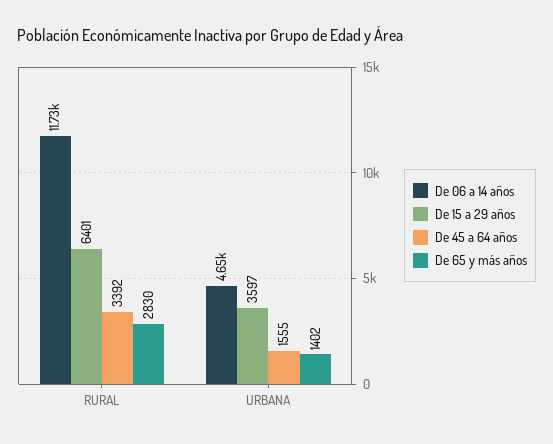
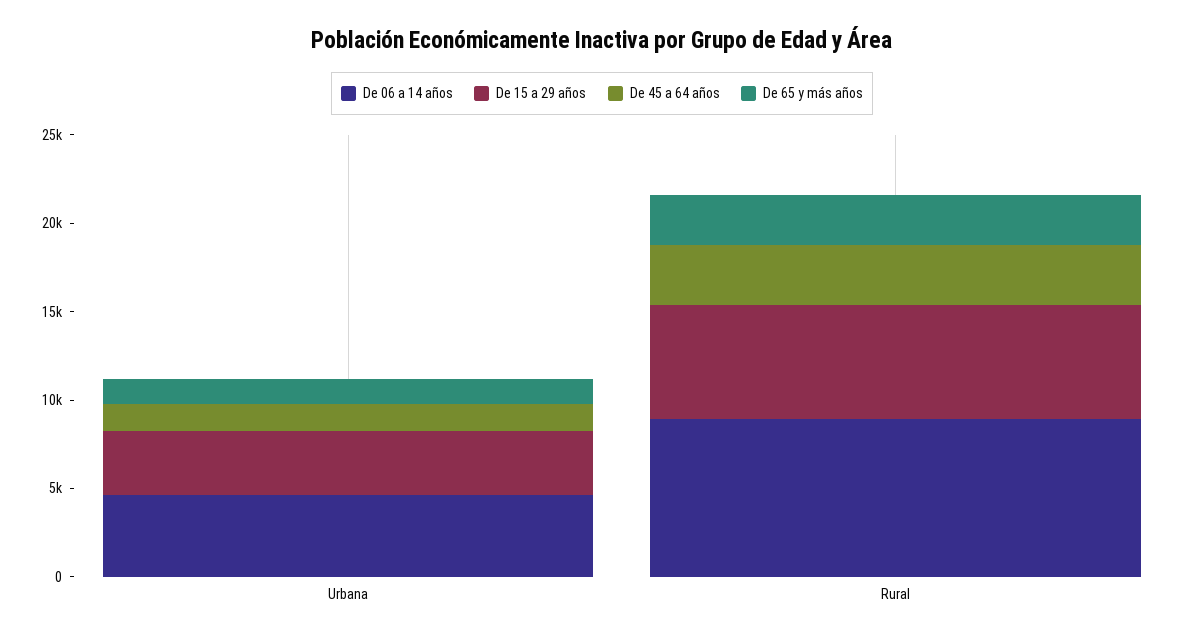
De 06 a 14 años, RURAL: 11730 -> 9000

